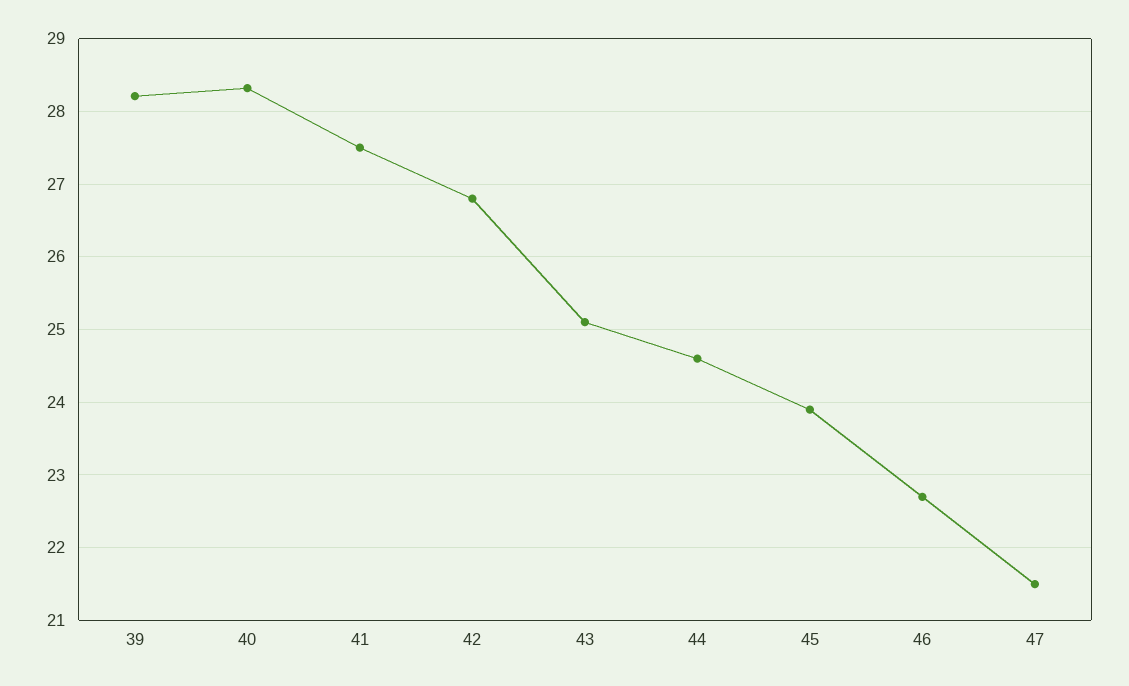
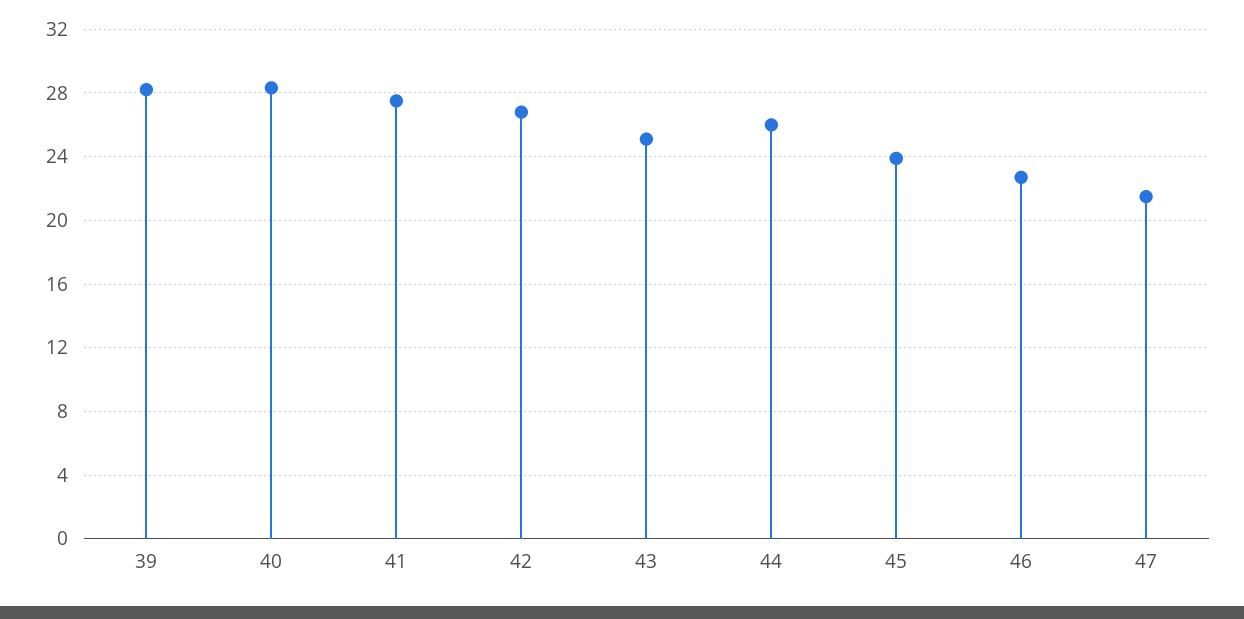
44: 24.6 -> 26

